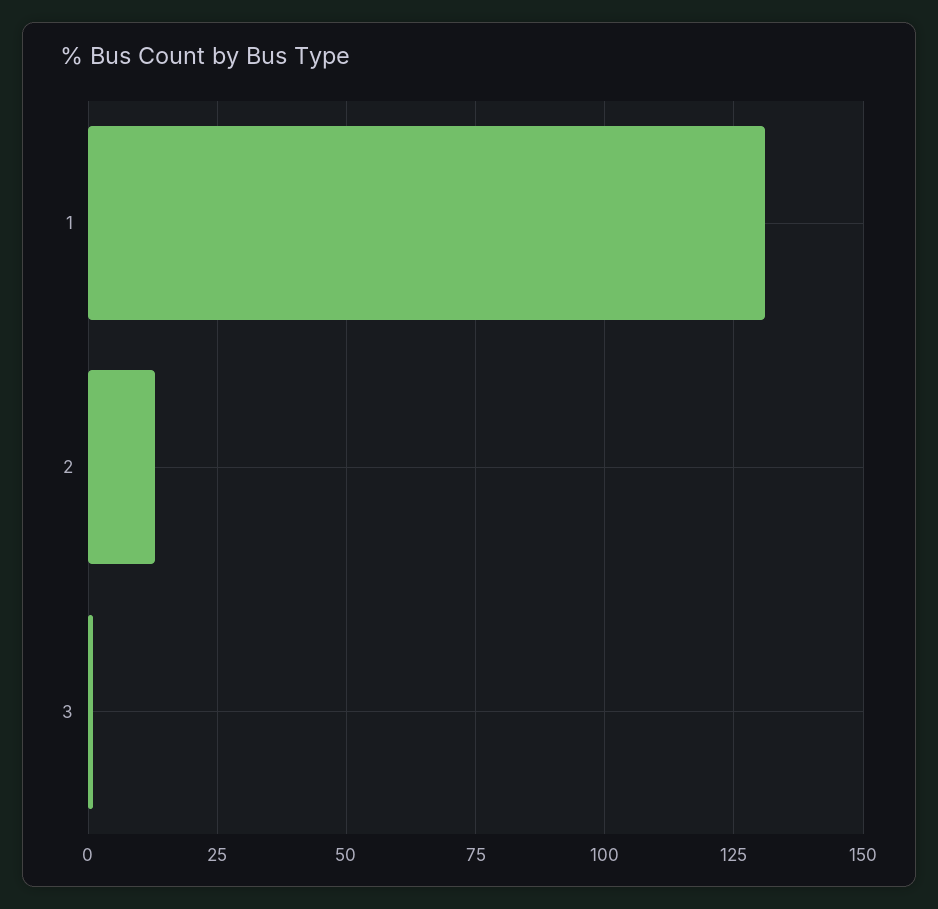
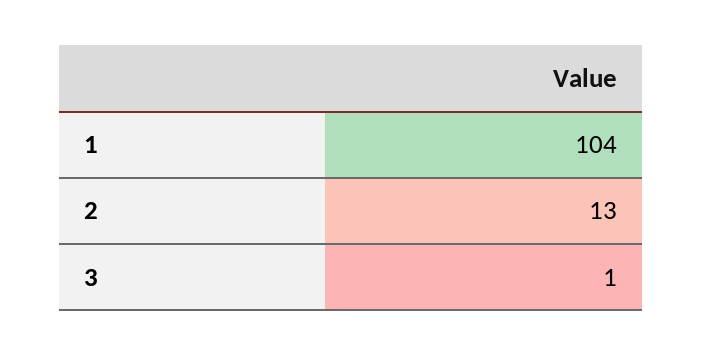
1: 130 -> 104

